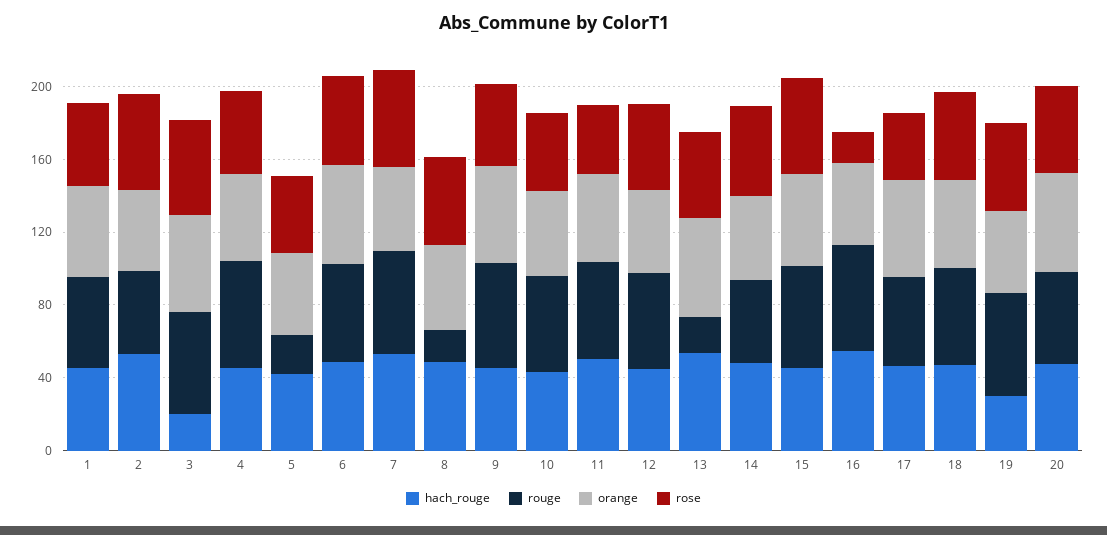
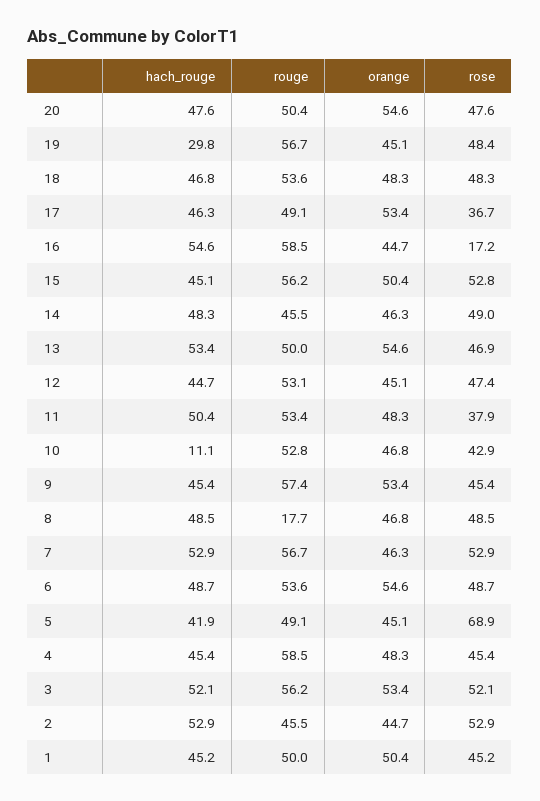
hach_rouge, 3: 20 -> 52.1
rouge, 5: 20 -> 49.1
rose, 5: 40 -> 68.9
hach_rouge, 10: 40 -> 11.1
rouge, 13: 20 -> 50

